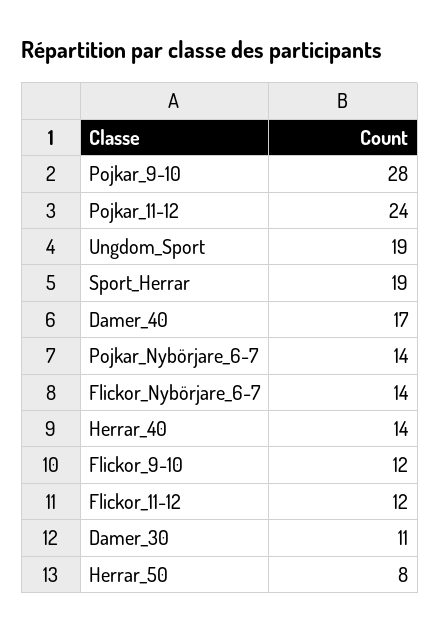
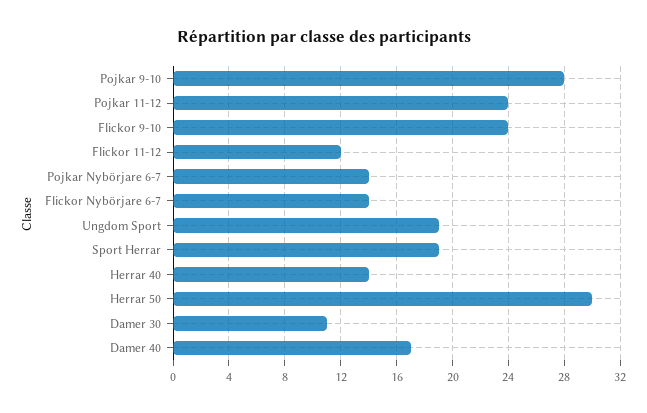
Flickor_9-10: 12 -> 24
Herrar_50: 8 -> 30

